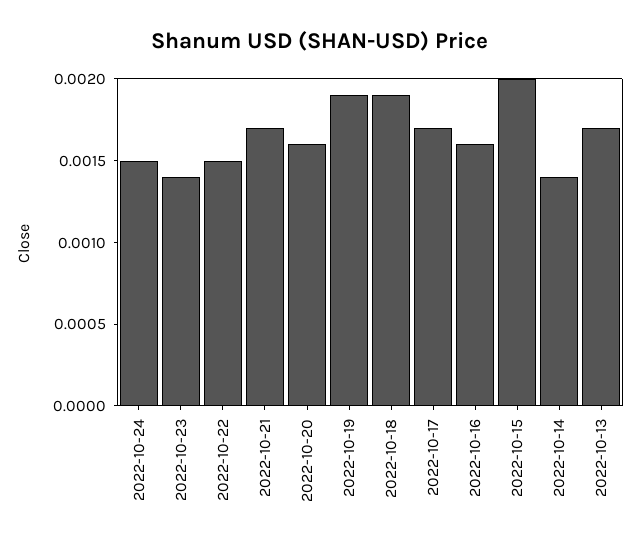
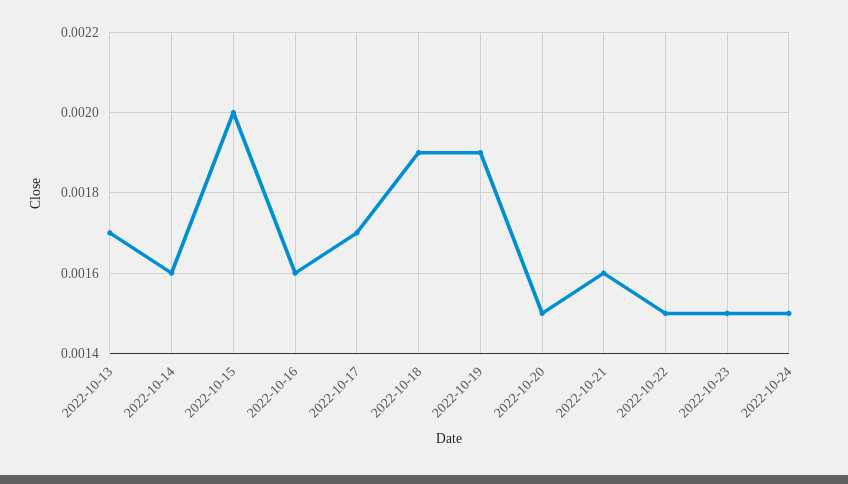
2022-10-23: 0.0014 -> 0.0015
2022-10-21: 0.0017 -> 0.0016
2022-10-20: 0.0016 -> 0.0015
2022-10-14: 0.0014 -> 0.0016

